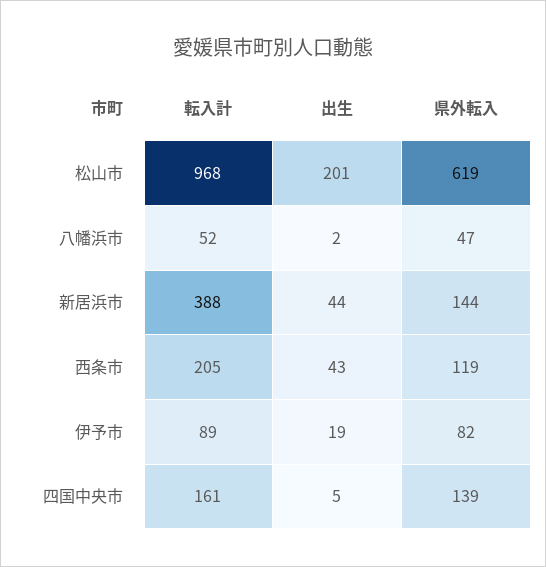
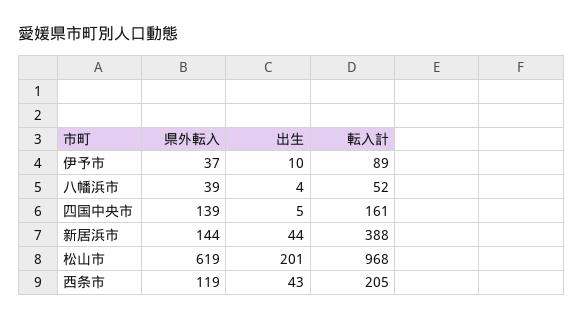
出生, 八幡浜市: 2 -> 4
県外転入, 八幡浜市: 47 -> 39
出生, 伊予市: 19 -> 10
県外転入, 伊予市: 82 -> 37

